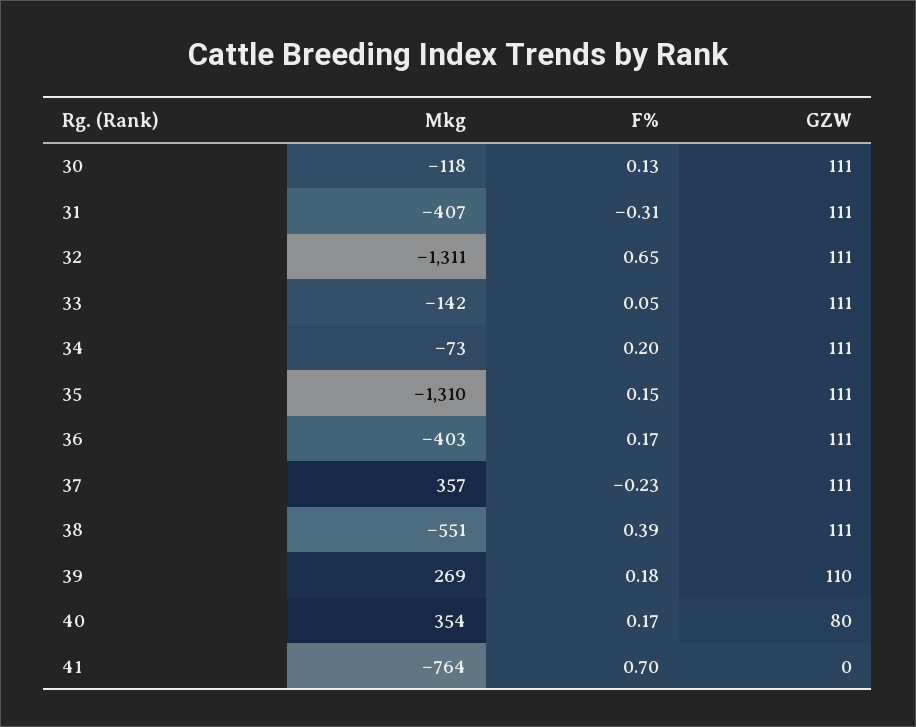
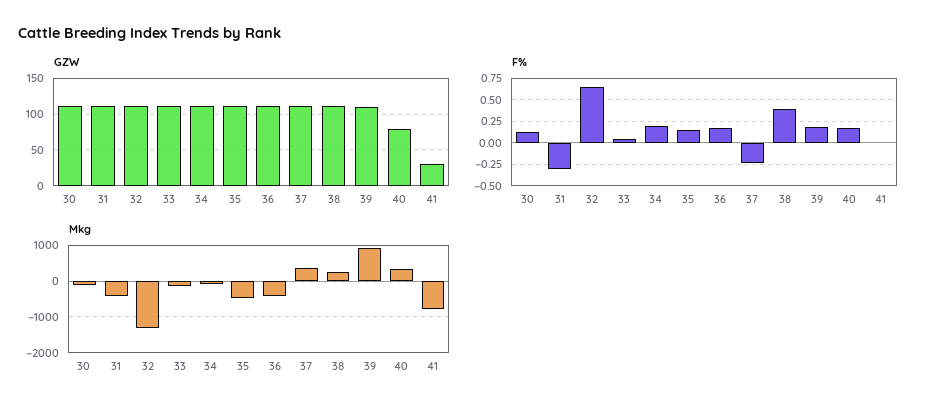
Mkg, 35: -1310 -> -400
Mkg, 38: -551 -> 200
Mkg, 39: 269 -> 1000
F%, 41: 0.7 -> 0
GZW, 41: 0 -> 30

